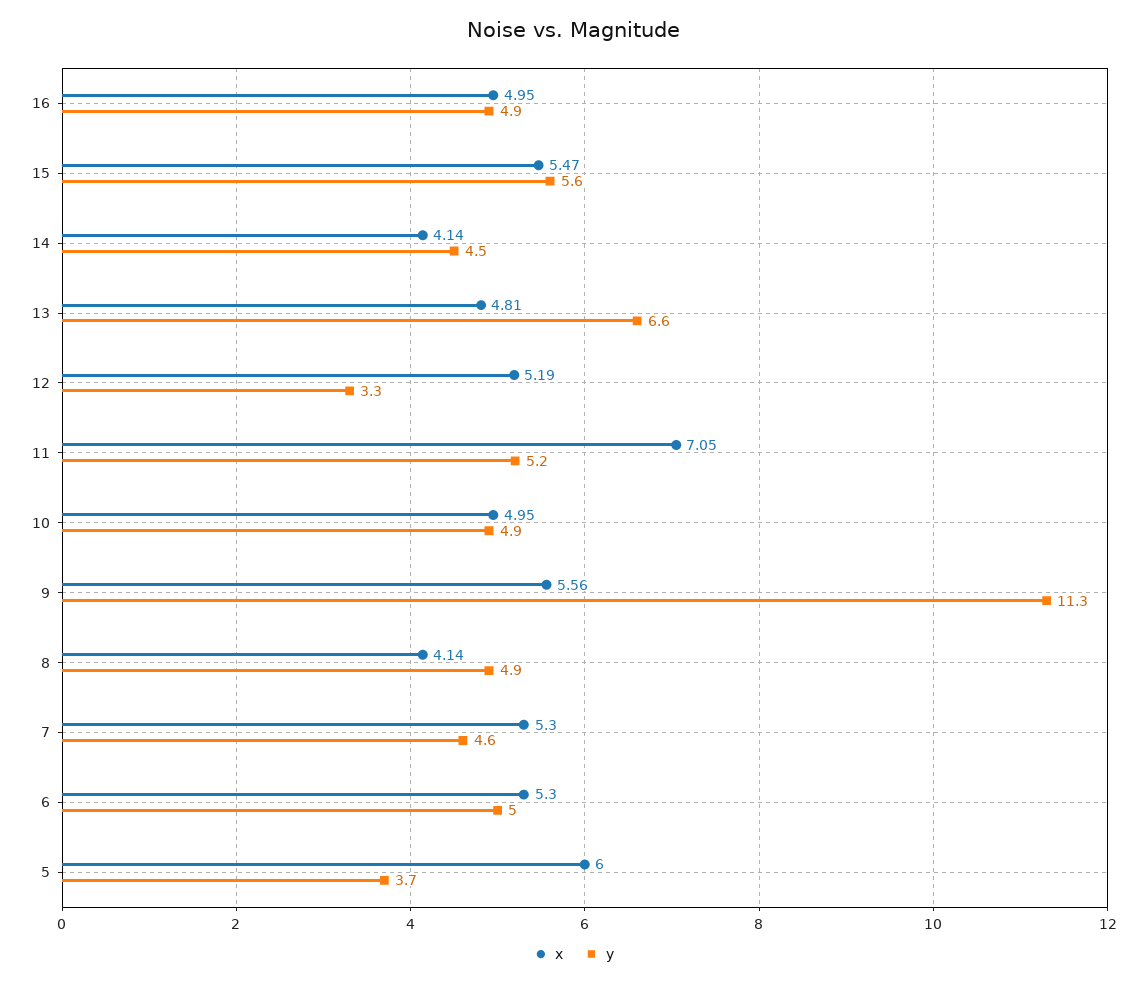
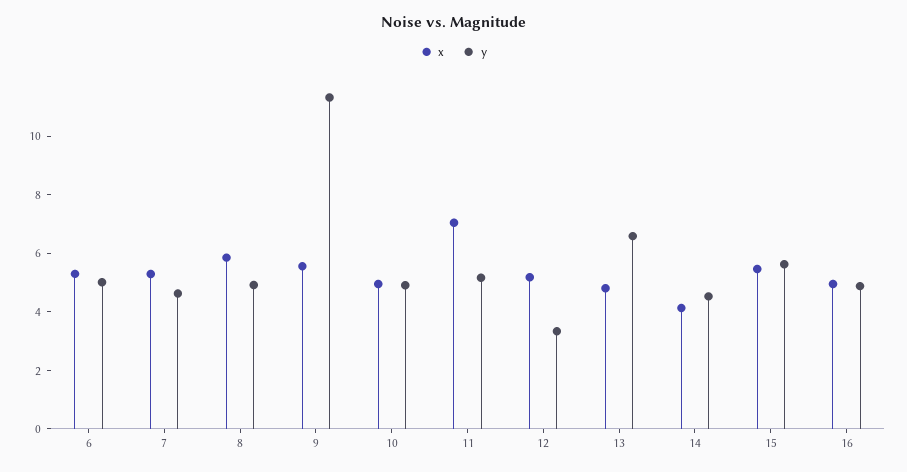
x, 8: 4.14 -> 6
x, 5: 6 -> none
y, 5: 3.7 -> none

